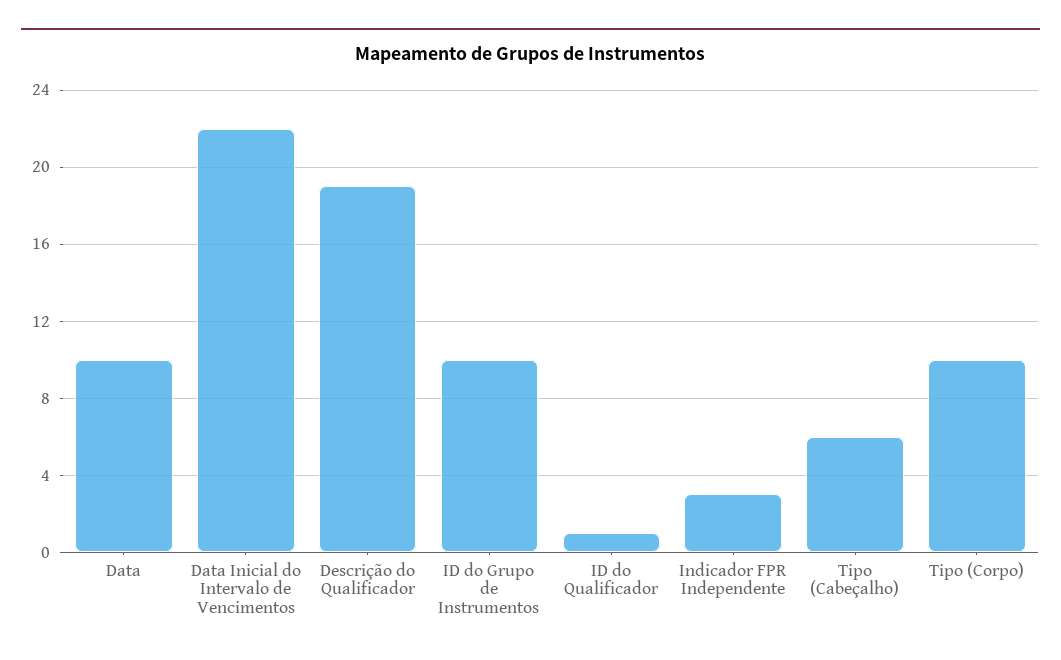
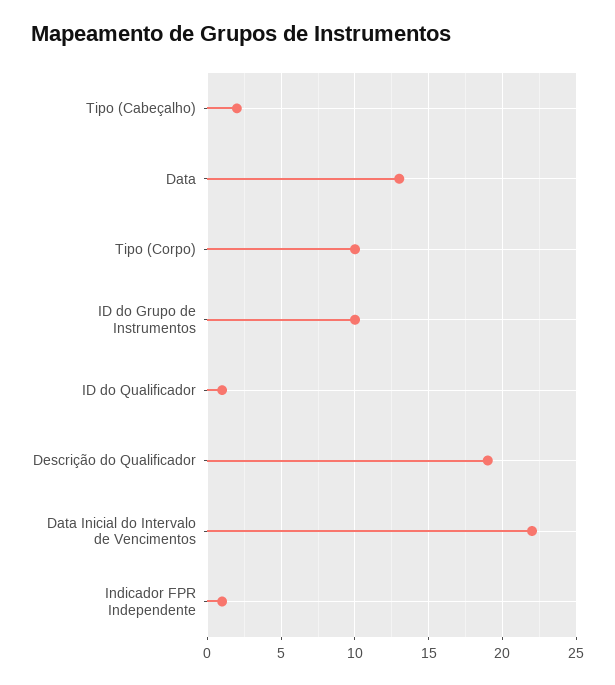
Data: 10 -> 13
Indicador FPR Independente: 3 -> 1
Tipo (Cabeçalho): 6 -> 2

